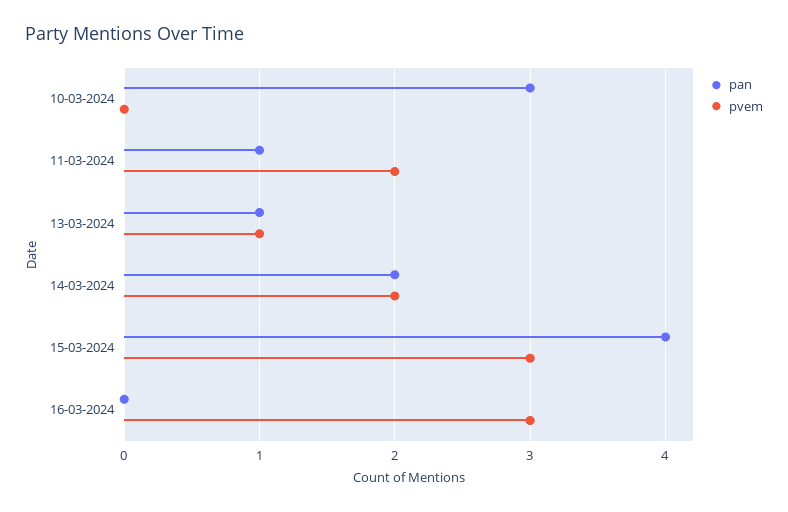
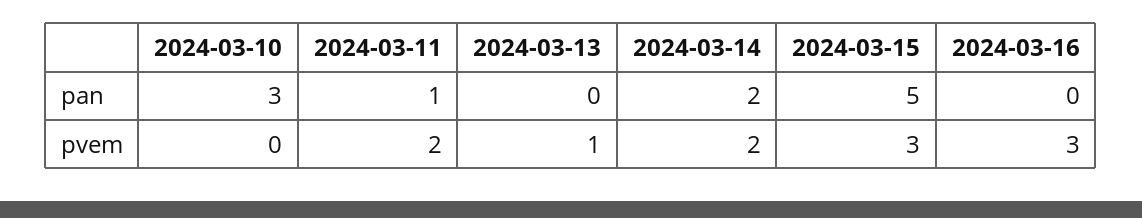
pan, 13-03-2024: 1 -> 0
pan, 15-03-2024: 4 -> 5

